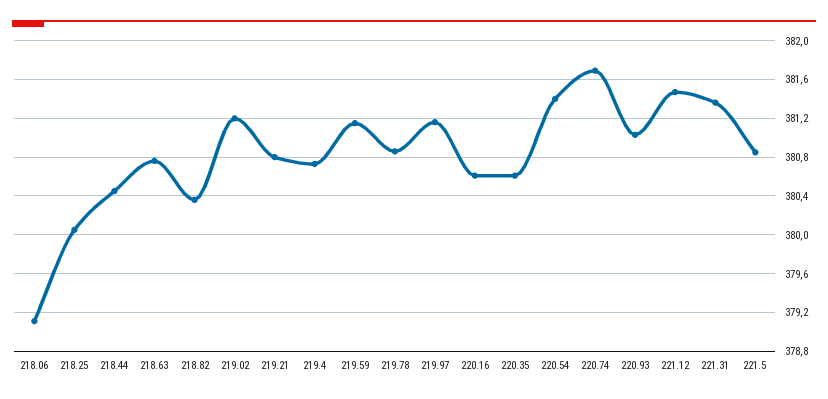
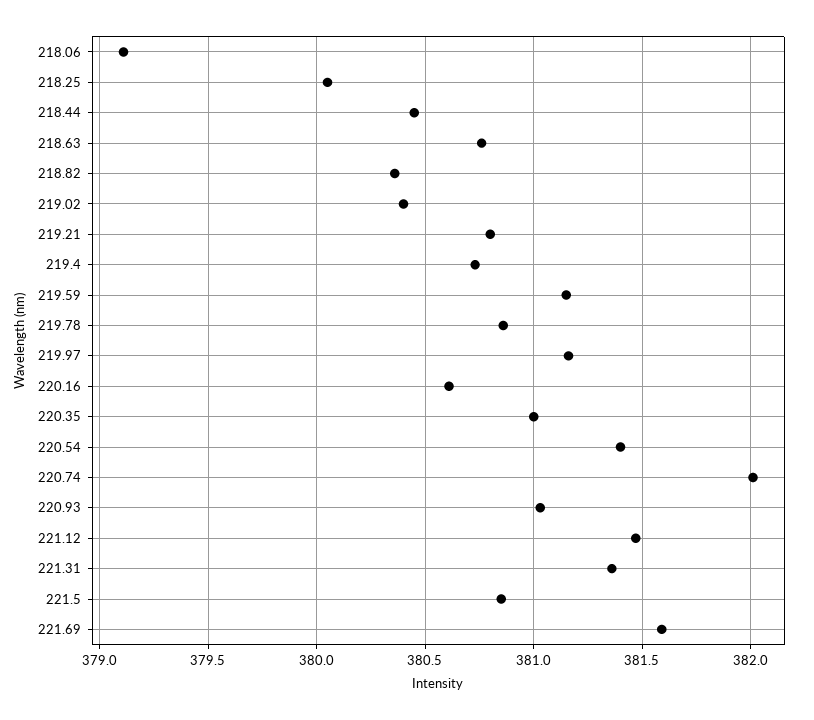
219.02: 381.2 -> 380.4
220.35: 380.6 -> 381
220.74: 381.7 -> 382
221.69: none -> 381.6

